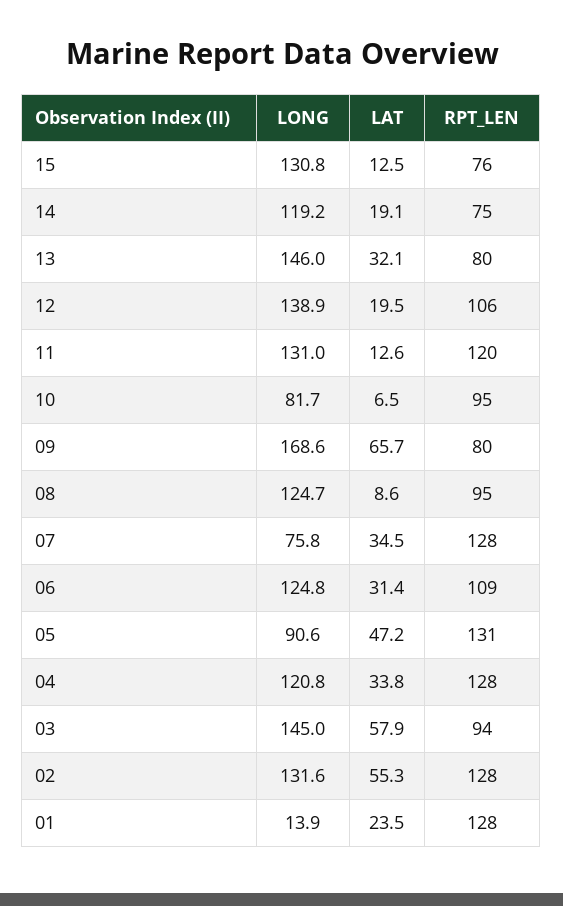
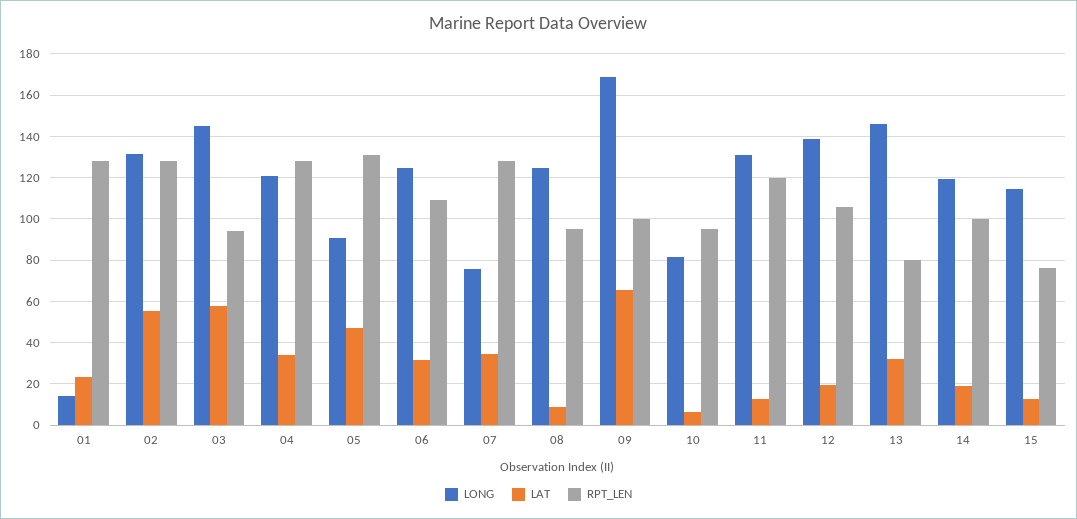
LONG, 15: 130.8 -> 115
RPT_LEN, 14: 75 -> 100
RPT_LEN, 09: 80 -> 100

